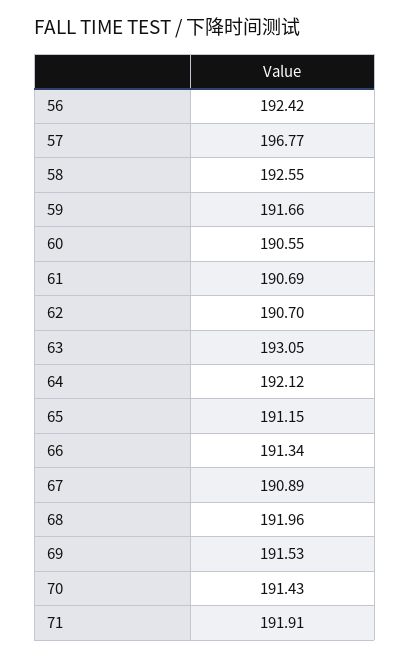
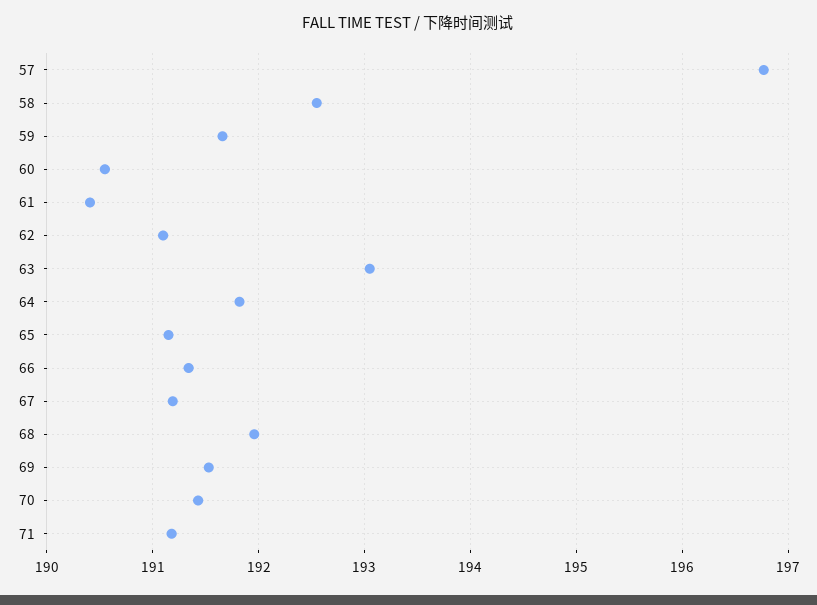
56: 192.42 -> none
61: 190.69 -> 190.4
62: 190.7 -> 191.1
64: 192.12 -> 191.8
67: 190.89 -> 191.2
71: 191.91 -> 191.2

